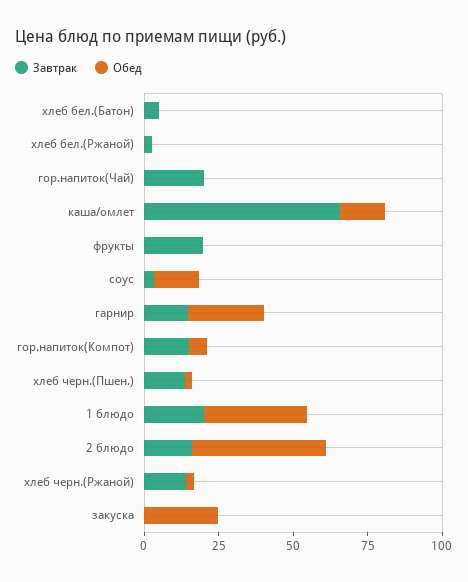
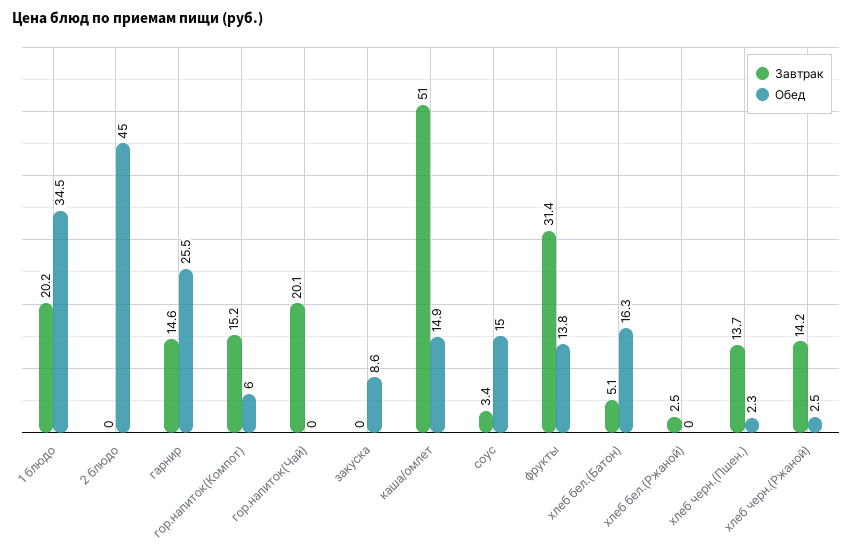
Обед, хлеб бел.(Батон): 0 -> 16.3
Завтрак, каша/омлет: 65 -> 51
Завтрак, фрукты: 20 -> 31.4
Обед, фрукты: 0 -> 13.8
Завтрак, 2 блюдо: 15 -> 0
Обед, закуска: 25 -> 8.6

